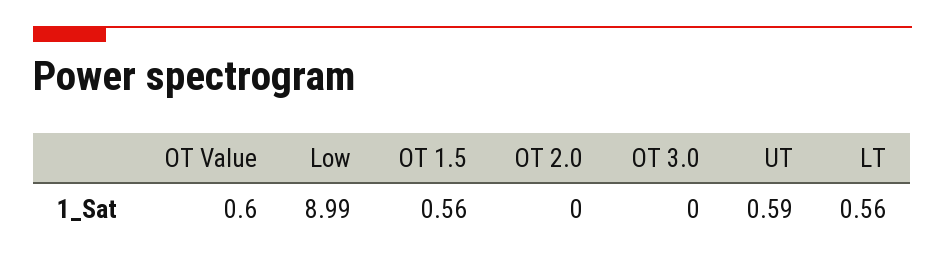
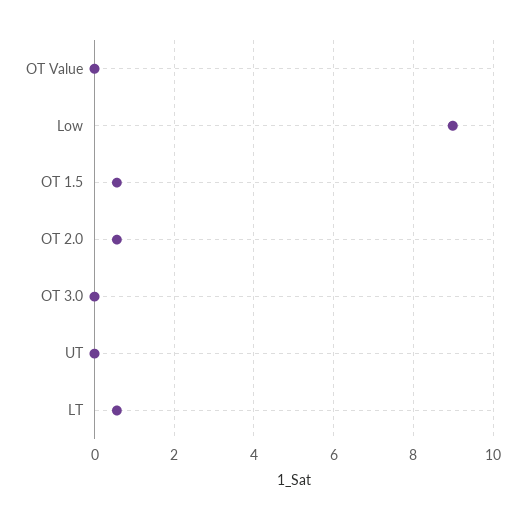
OT Value: 0.6 -> 0
OT 2.0: 0 -> 0.6
UT: 0.59 -> 0

